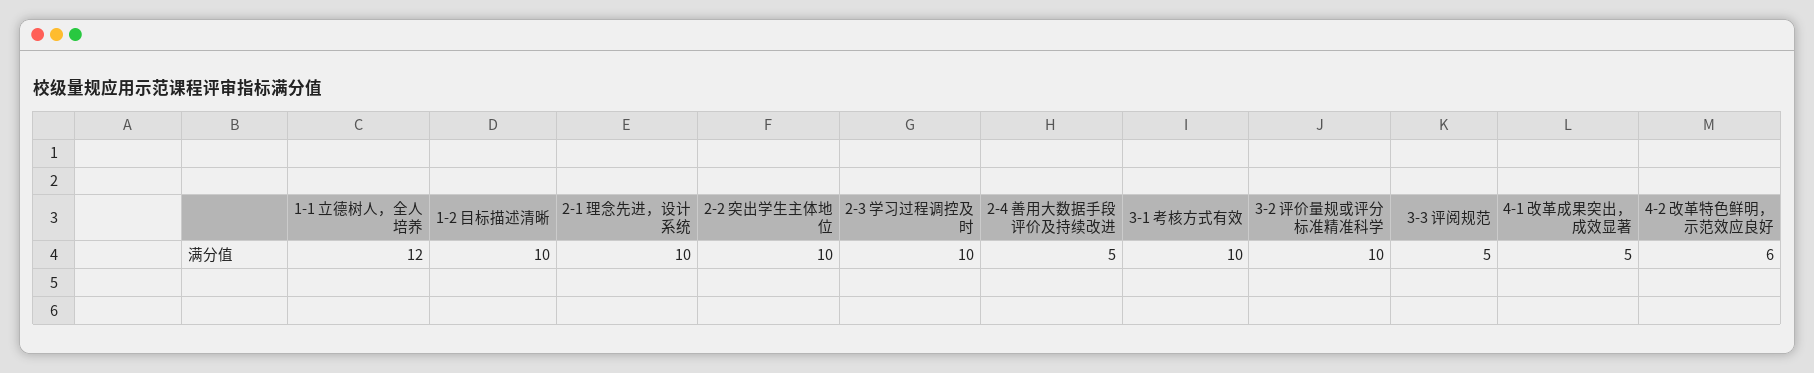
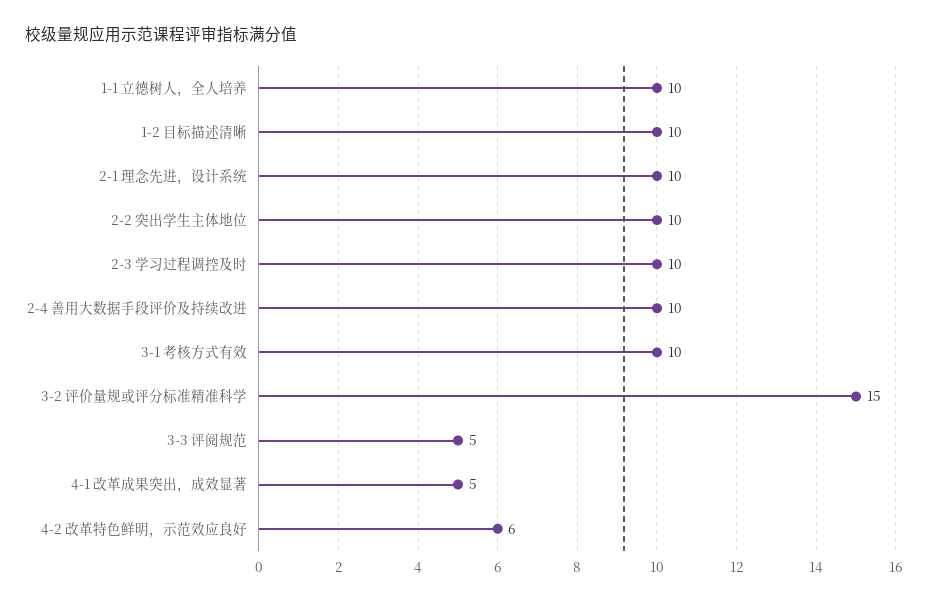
1-1 立德树人，全人培养: 12 -> 10
2-4 善用大数据手段评价及持续改进: 5 -> 10
3-2 评价量规或评分标准精准科学: 10 -> 15

